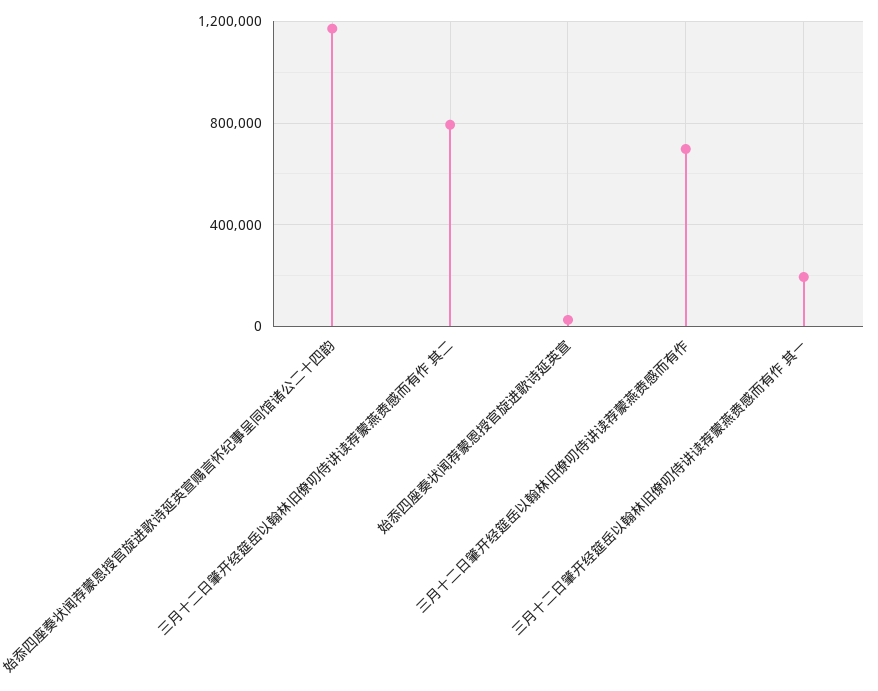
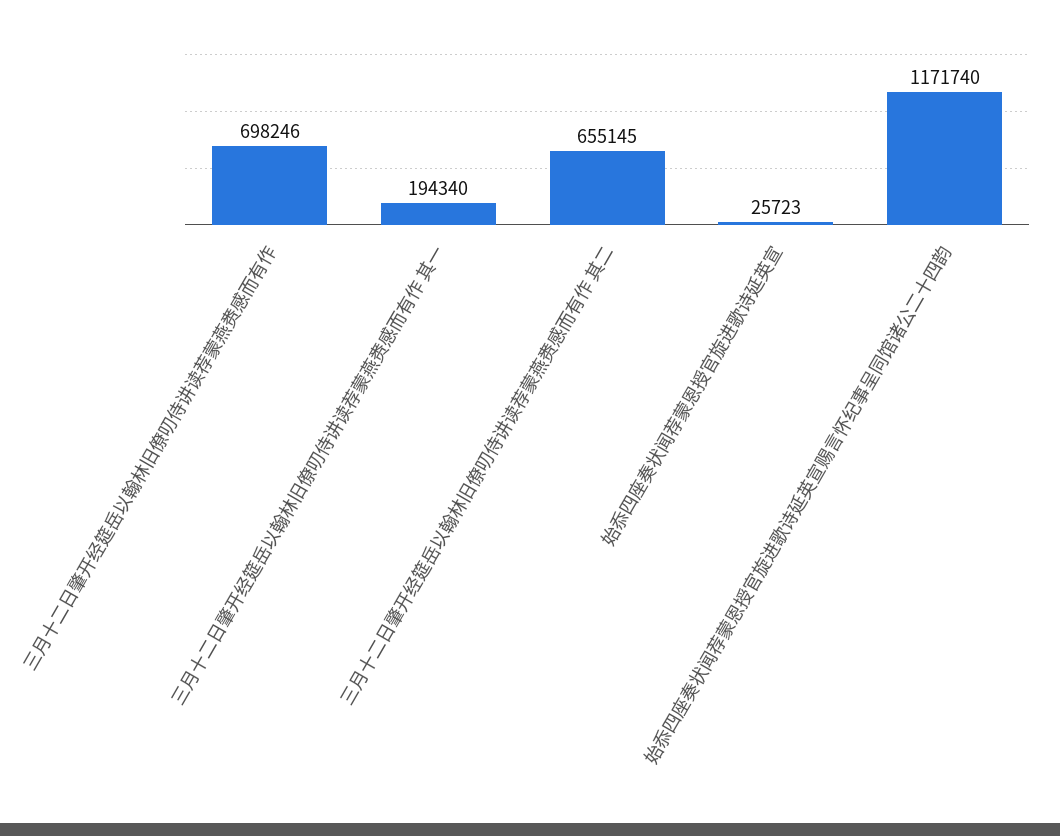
三月十二日肇开经筵岳以翰林旧僚叨侍讲读荐蒙燕赉感而有作 其二: 800000 -> 655145

